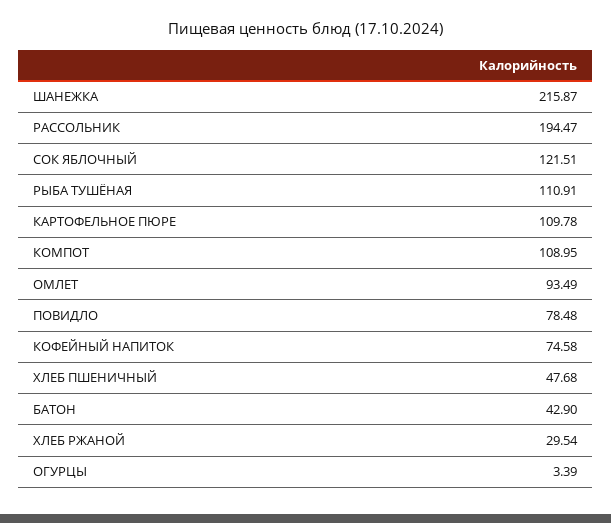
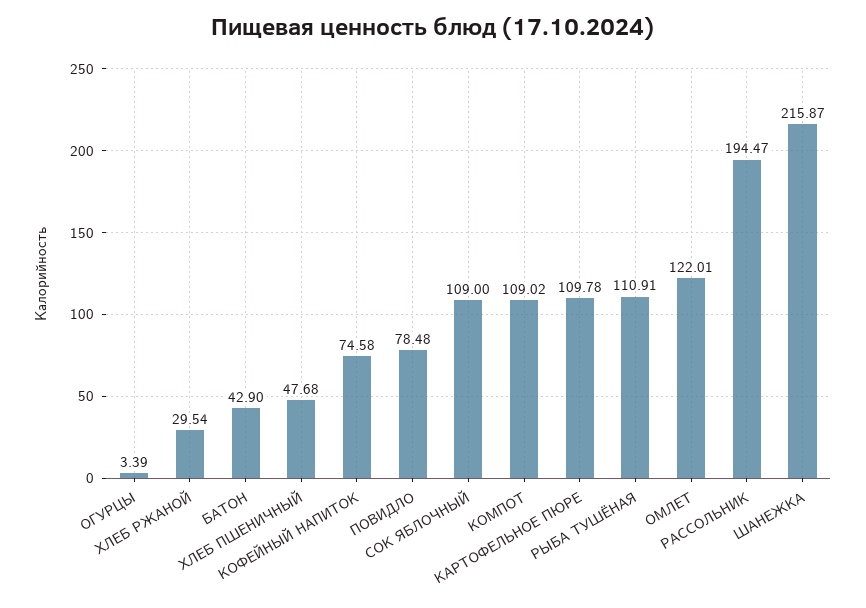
СОК ЯБЛОЧНЫЙ: 121.51 -> 109
КОМПОТ: 108.95 -> 109.02
ОМЛЕТ: 93.49 -> 122.01

